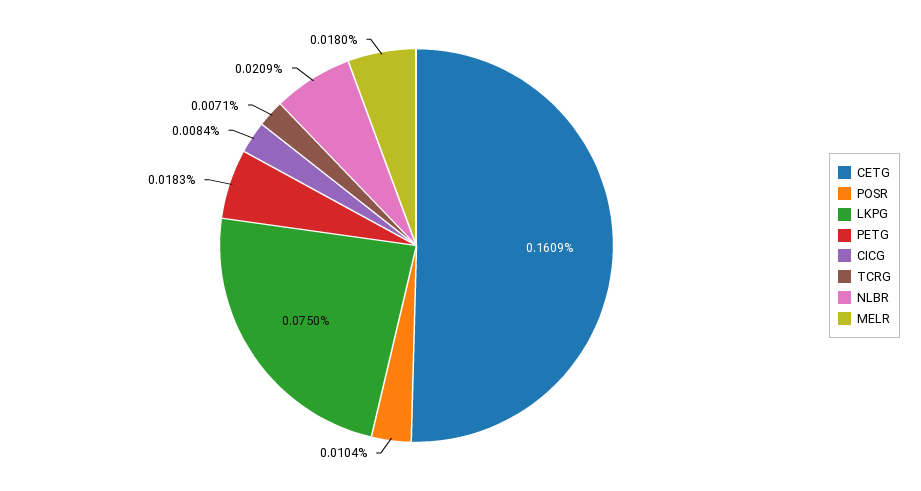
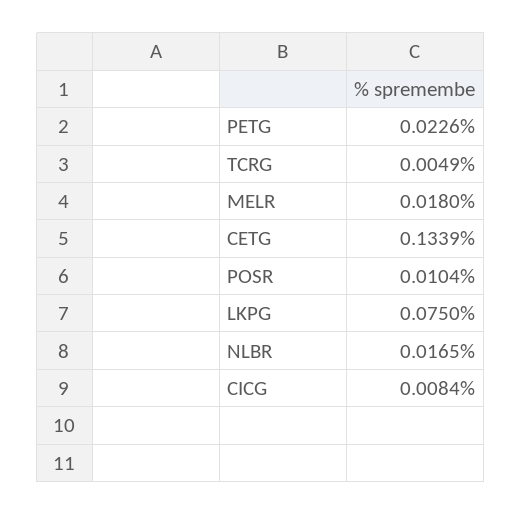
CETG: 0.1609 -> 0.1339
PETG: 0.0183 -> 0.0226
TCRG: 0.0071 -> 0.0049
NLBR: 0.0209 -> 0.0165

